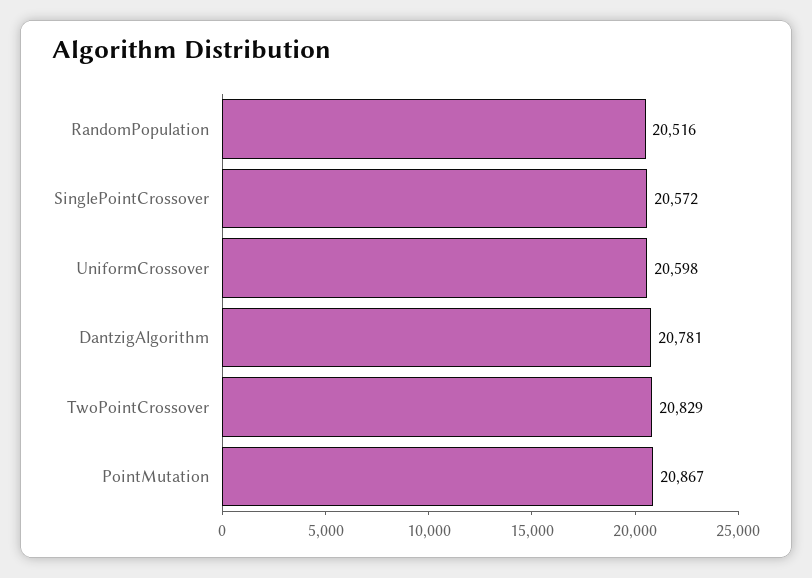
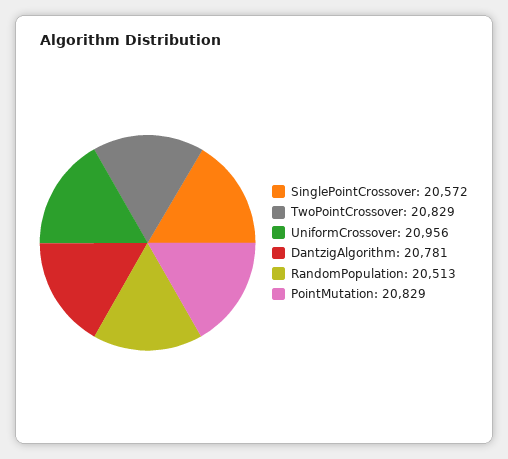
RandomPopulation: 20516 -> 20513
UniformCrossover: 20598 -> 20956
PointMutation: 20867 -> 20829

